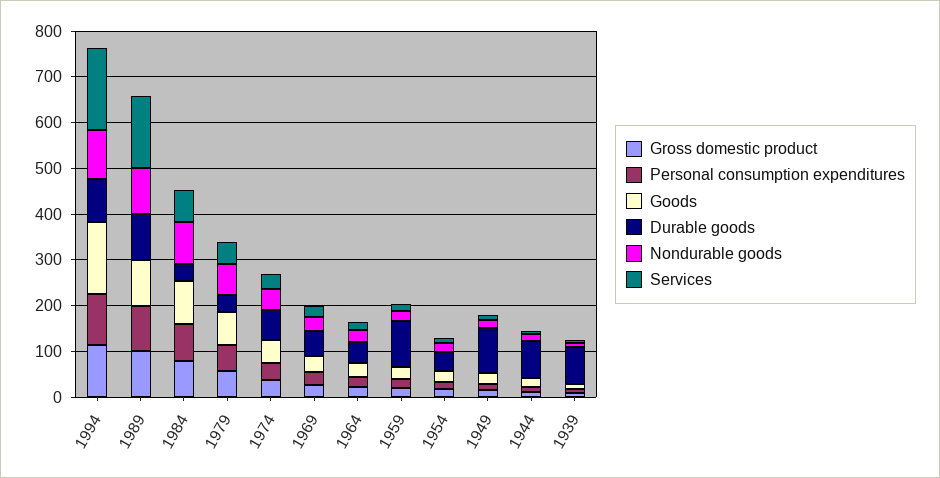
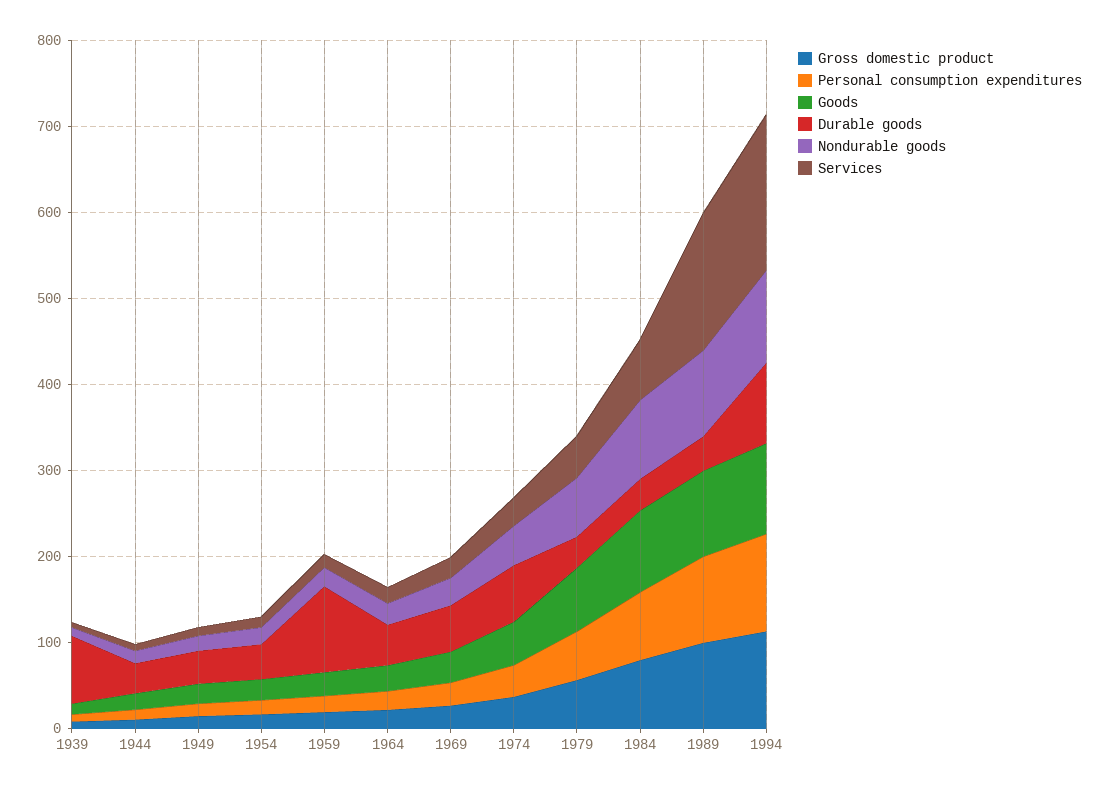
Goods, 1994: 160 -> 100
Durable goods, 1989: 100 -> 40
Durable goods, 1949: 100 -> 40
Durable goods, 1944: 80 -> 40

